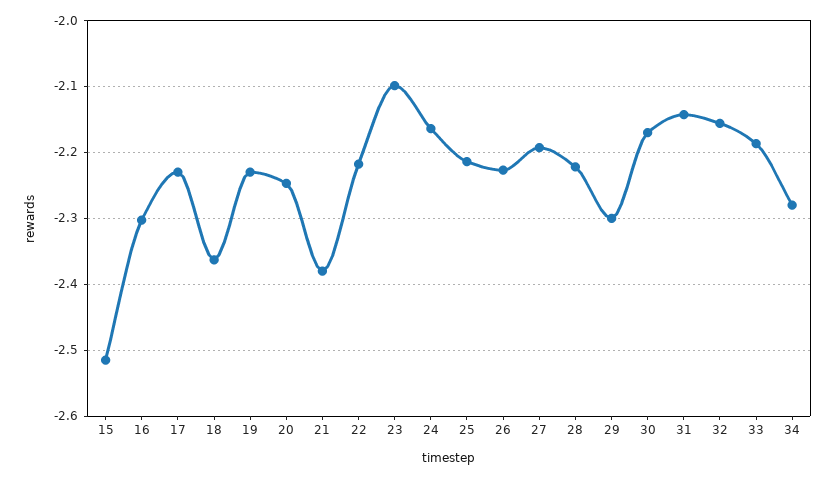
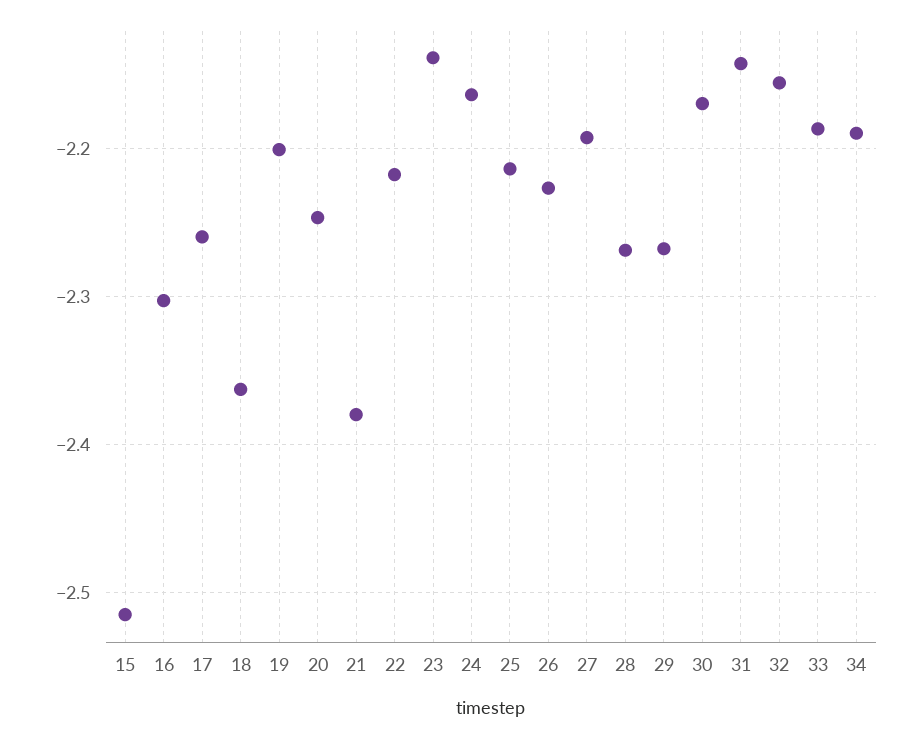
17: -2.23 -> -2.26
19: -2.23 -> -2.2
23: -2.1 -> -2.14
28: -2.22 -> -2.27
29: -2.3 -> -2.27
34: -2.28 -> -2.19

